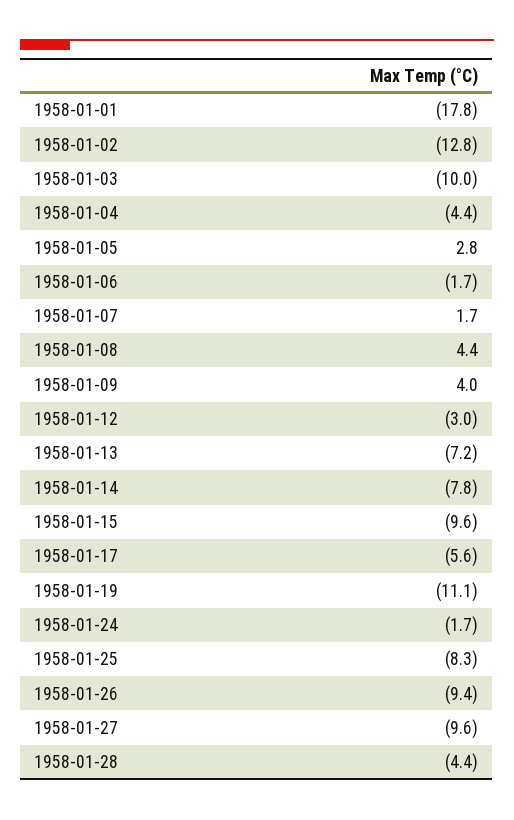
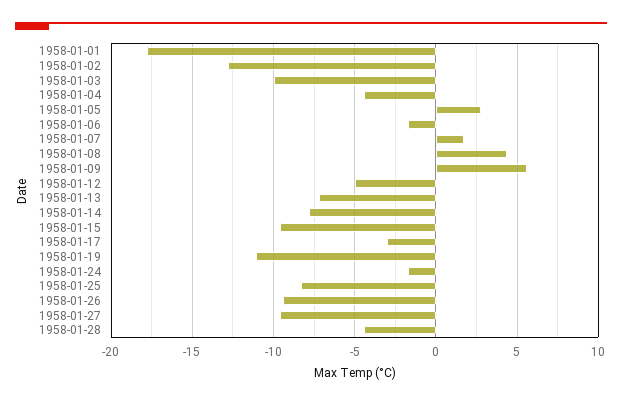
1958-01-09: 4 -> 5.5
1958-01-12: -3 -> -5
1958-01-17: -5.6 -> -3

